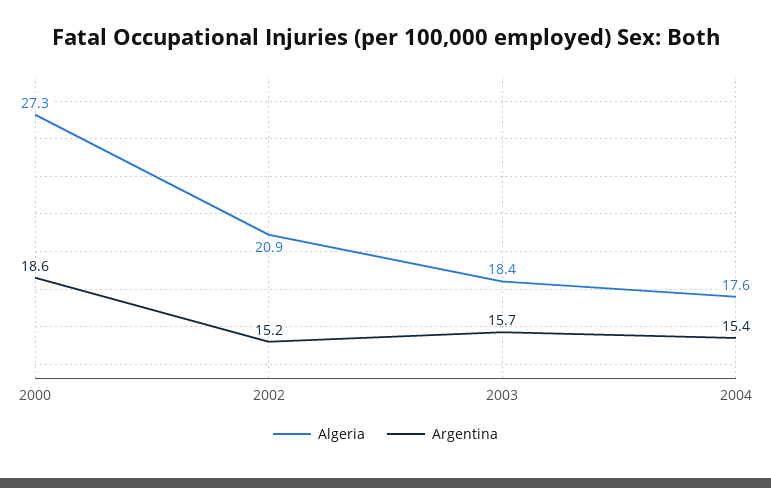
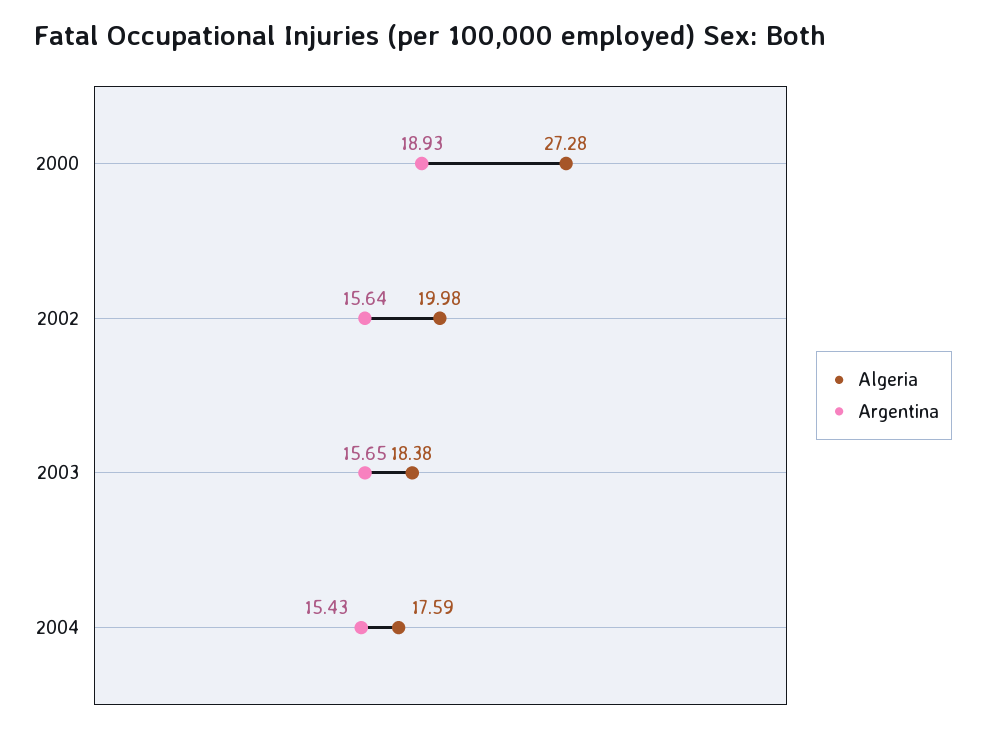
Argentina, 2000: 18.6 -> 18.93
Algeria, 2002: 20.9 -> 19.98
Argentina, 2002: 15.2 -> 15.64

